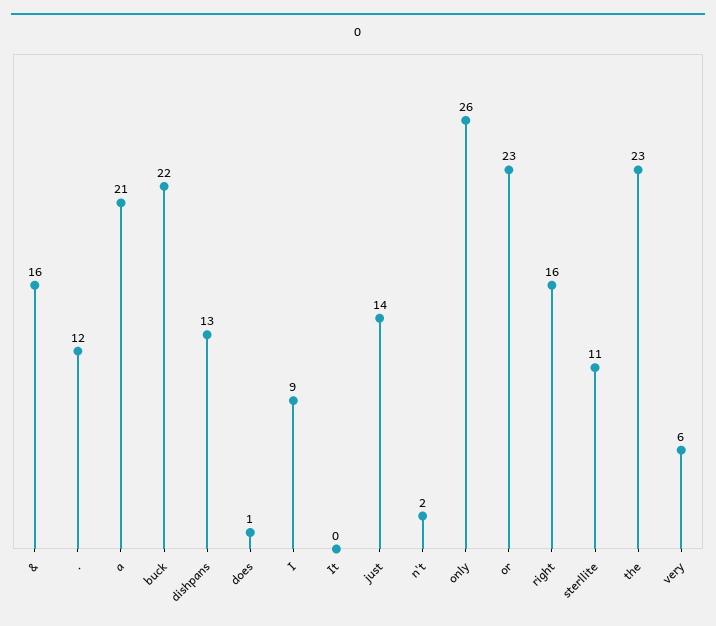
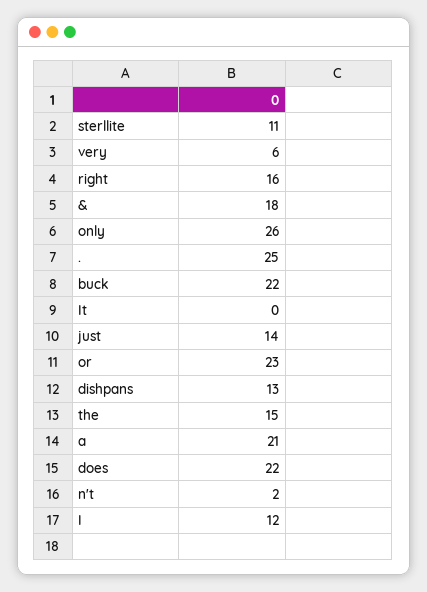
&: 16 -> 18
.: 12 -> 25
does: 1 -> 22
I: 9 -> 12
the: 23 -> 15

